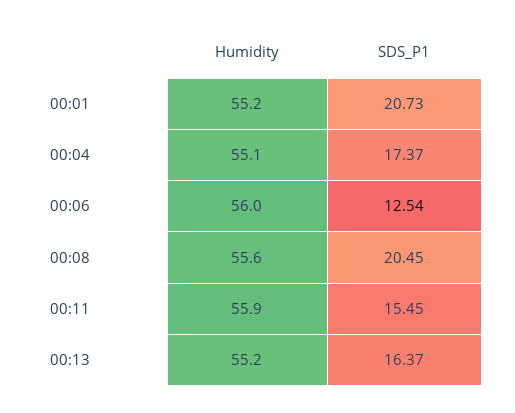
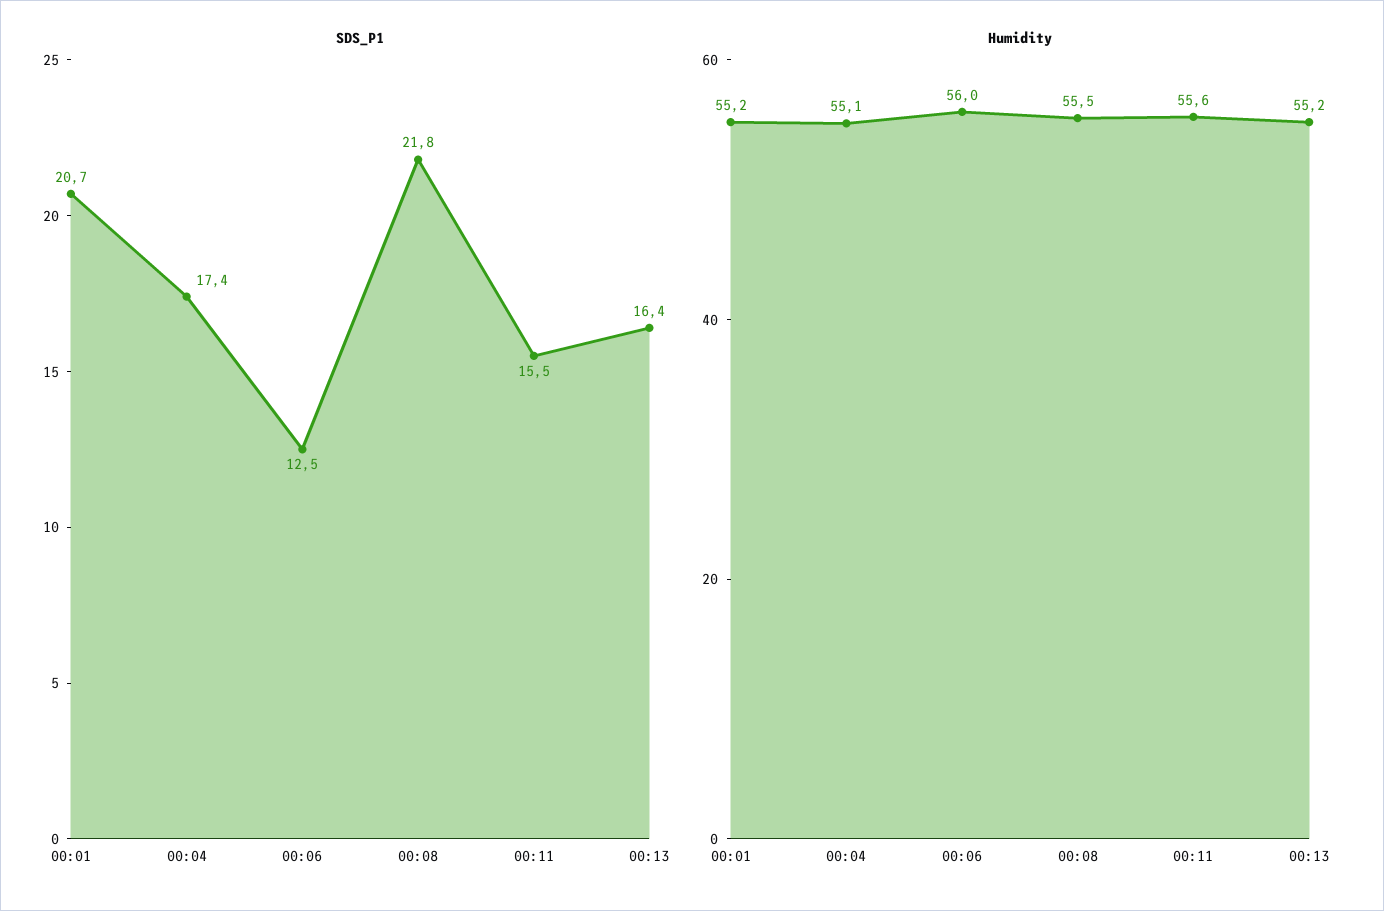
Humidity, 00:08: 55.6 -> 55.5
SDS_P1, 00:08: 20.45 -> 21.8
Humidity, 00:11: 55.9 -> 55.6

